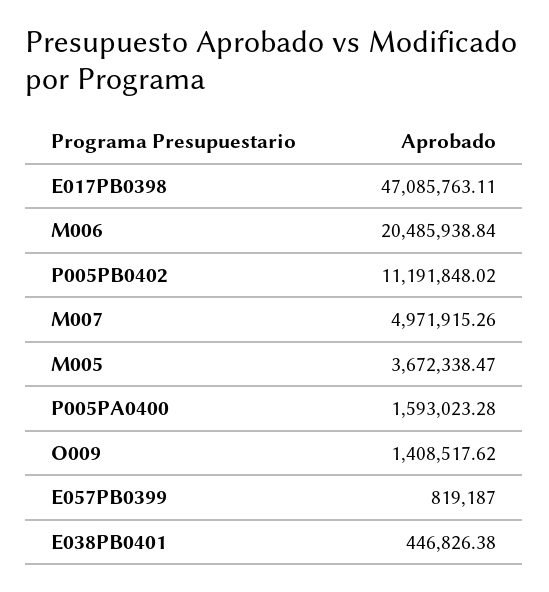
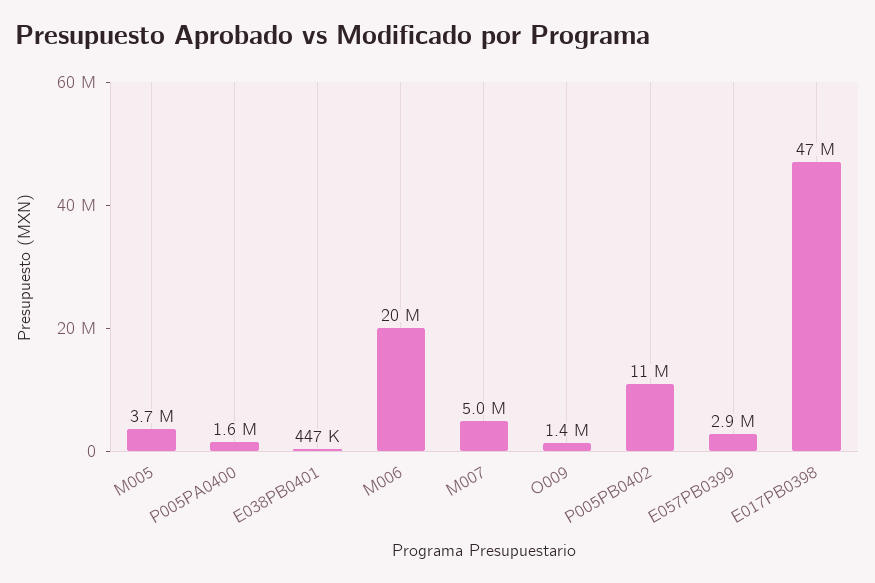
E057PB0399: 819187 -> 2900000

